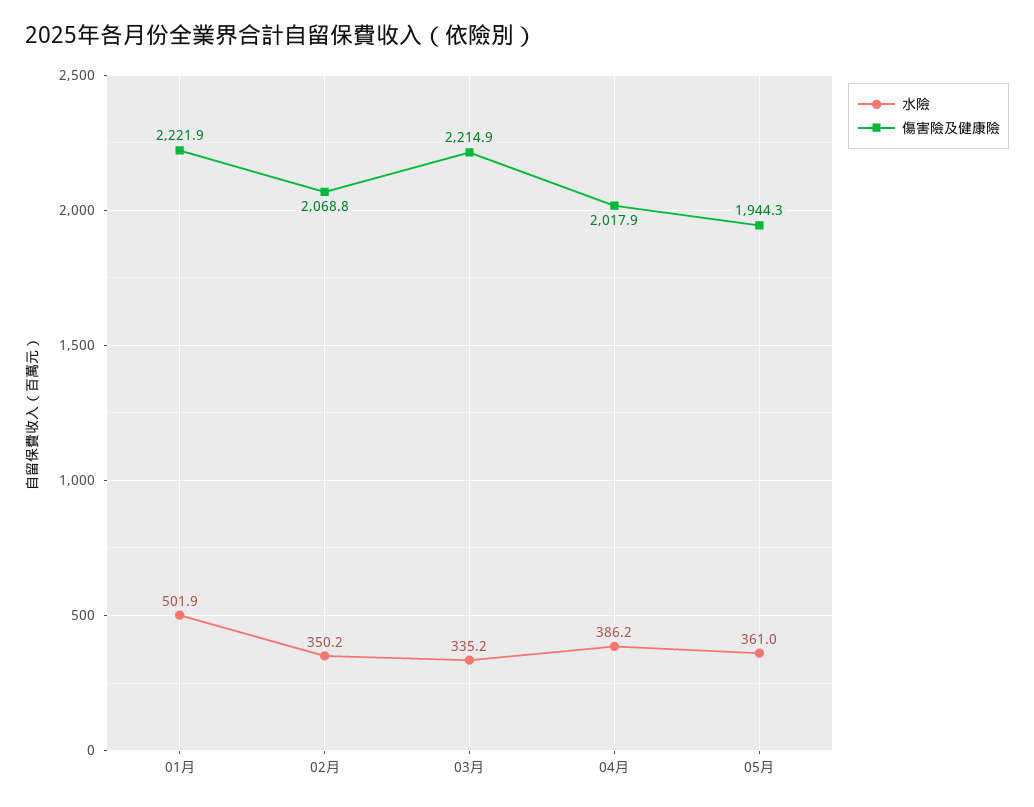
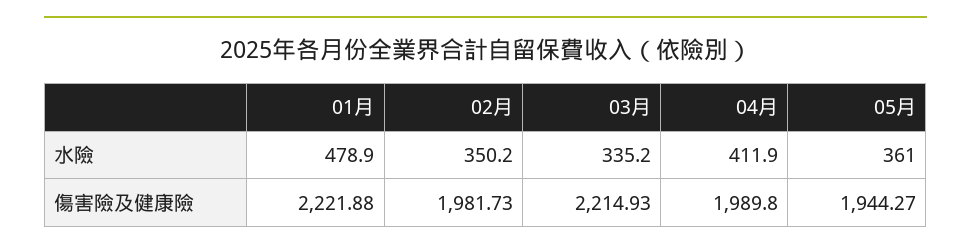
水險, 01月: 501.9 -> 478.9
傷害險及健康險, 02月: 2068.8 -> 1981.73
水險, 04月: 386.2 -> 411.9
傷害險及健康險, 04月: 2017.9 -> 1989.8

